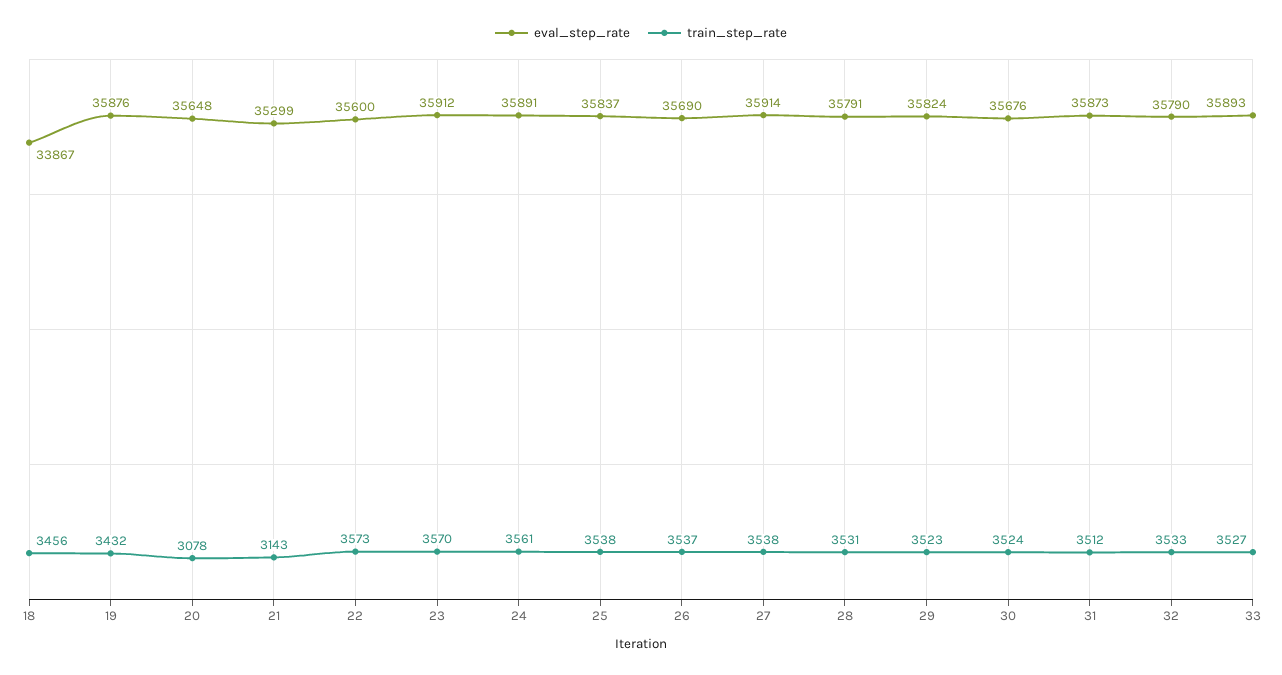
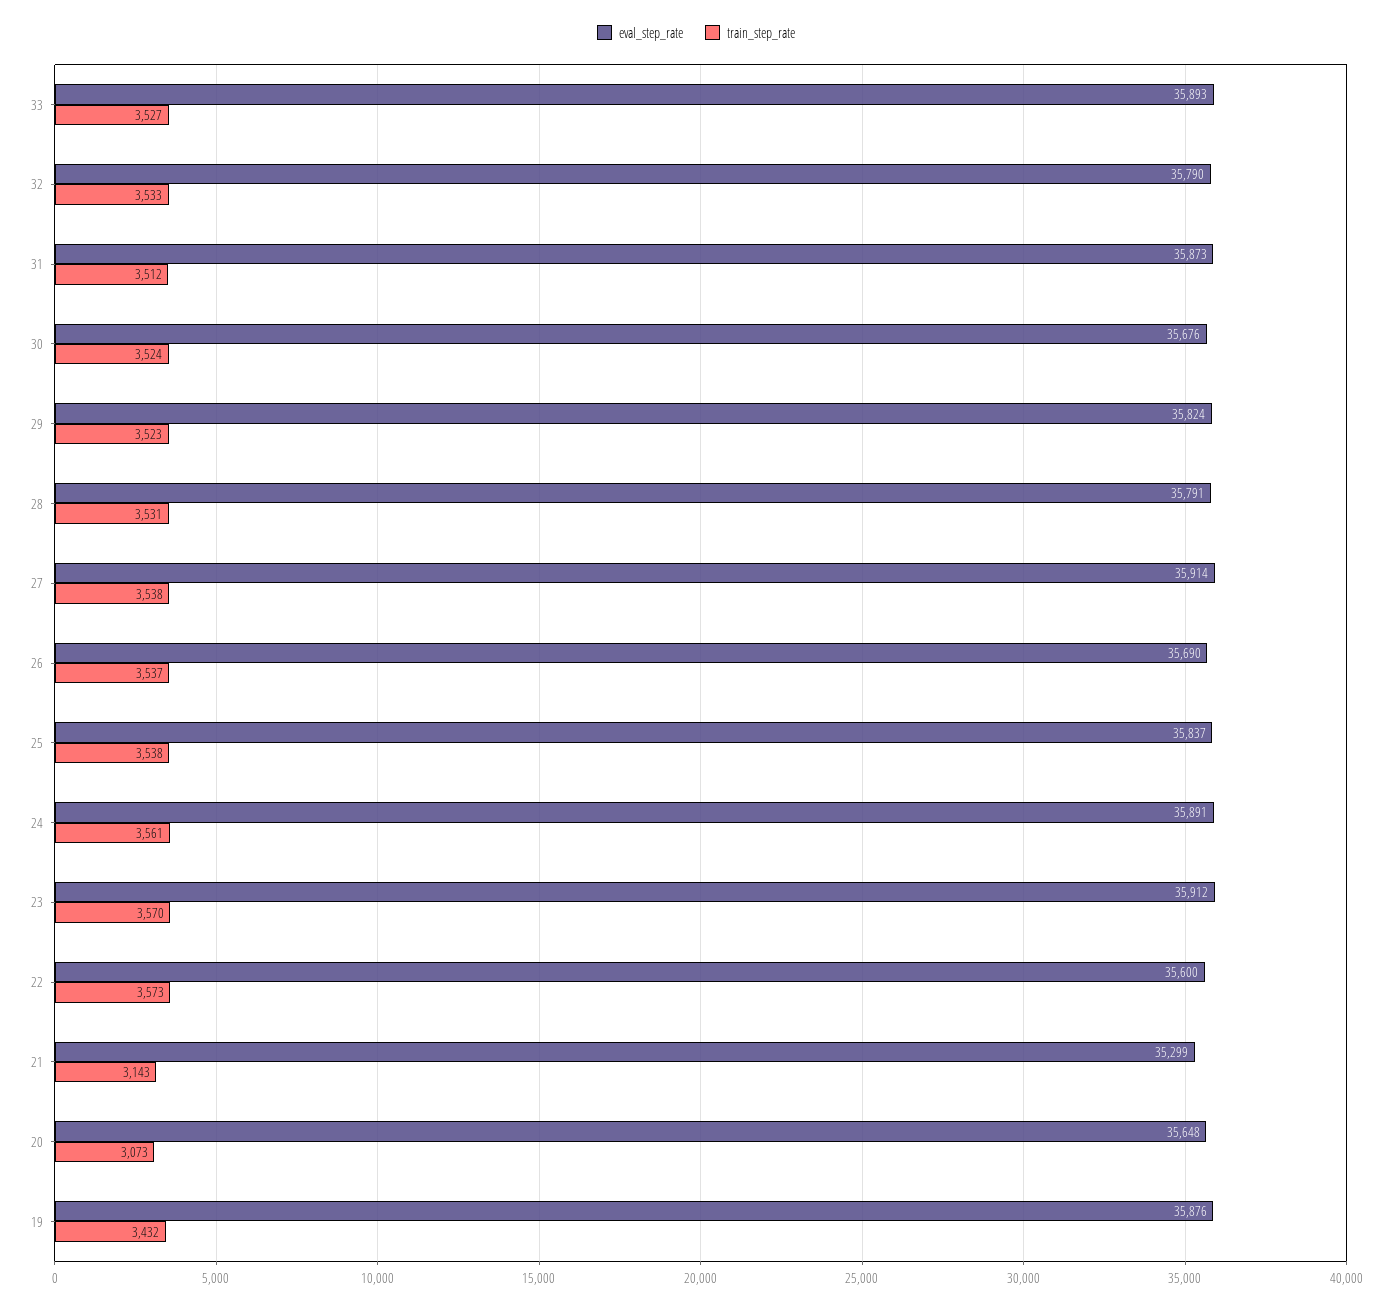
eval_step_rate, 18: 33867 -> none
train_step_rate, 18: 3456 -> none
train_step_rate, 20: 3078 -> 3073

